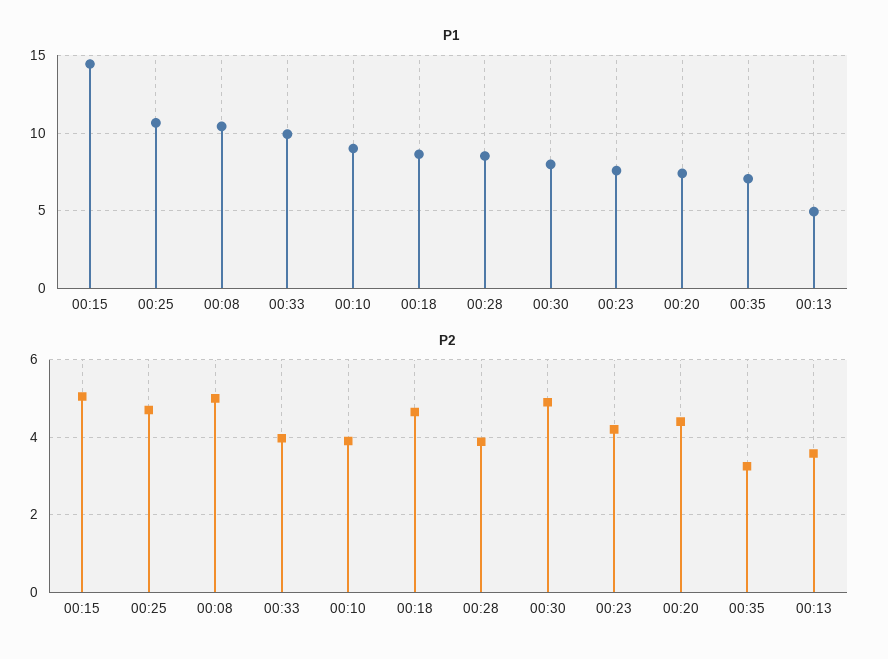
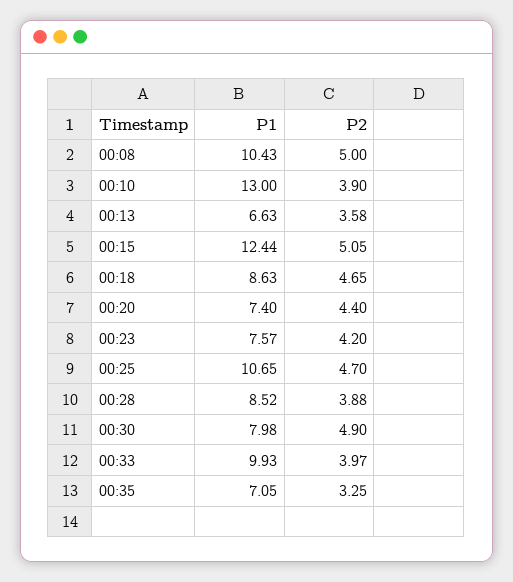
P1, 00:15: 14.5 -> 12.44
P1, 00:10: 9 -> 13
P1, 00:13: 5 -> 6.63

